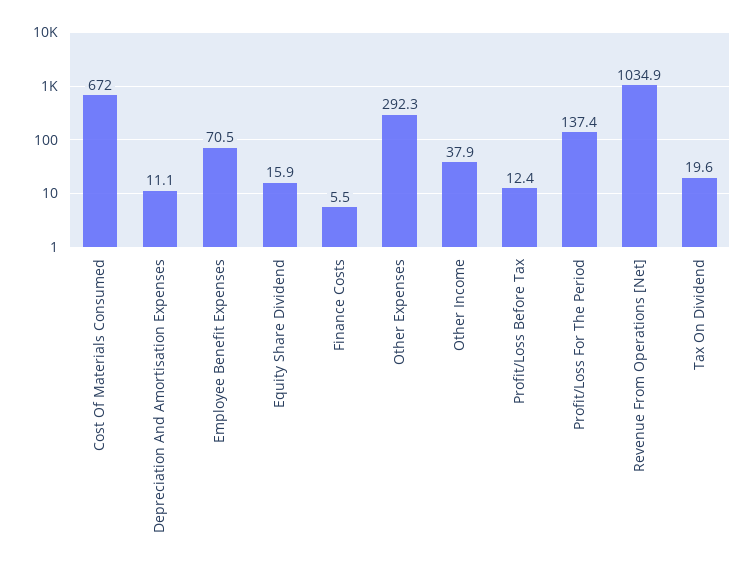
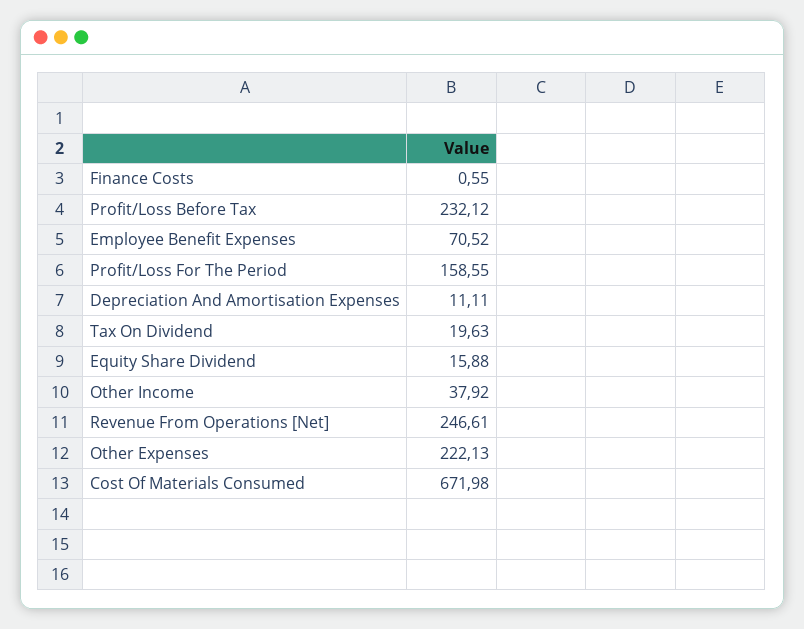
Finance Costs: 5.5 -> 0.55
Other Expenses: 292.3 -> 222.13
Profit/Loss Before Tax: 12.4 -> 232.12
Profit/Loss For The Period: 137.4 -> 158.55
Revenue From Operations [Net]: 1034.9 -> 246.61

